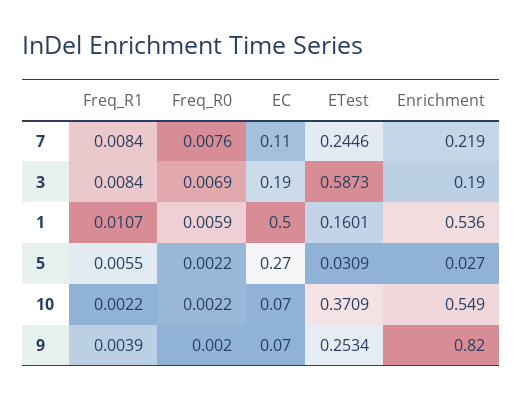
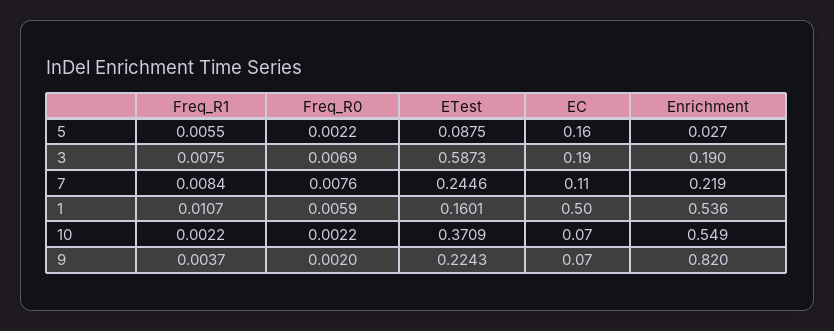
Freq_R1, 3: 0.0084 -> 0.0075
EC, 5: 0.27 -> 0.16
ETest, 5: 0.0309 -> 0.0875
Freq_R1, 9: 0.0039 -> 0.0037
ETest, 9: 0.2534 -> 0.2243

